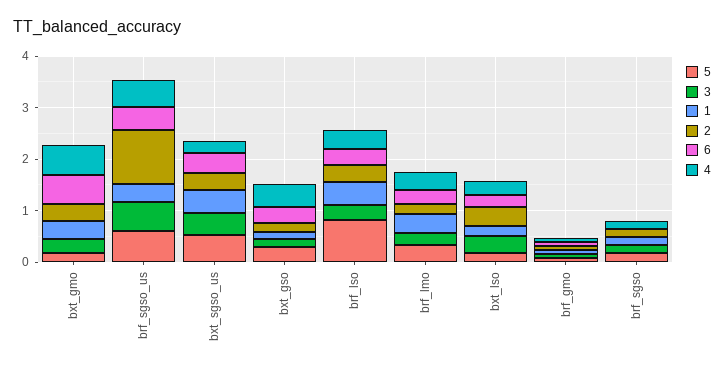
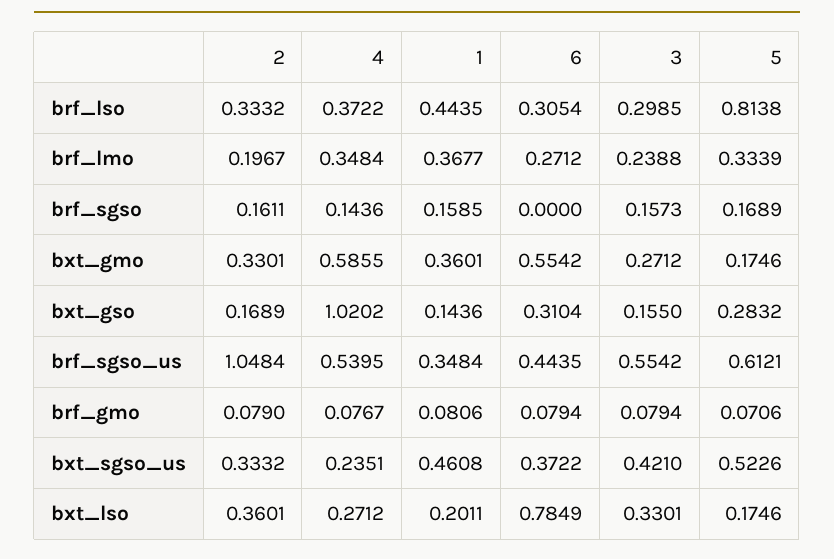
4, bxt_gso: 0.4 -> 1.0202
6, bxt_lso: 0.2 -> 0.7849

